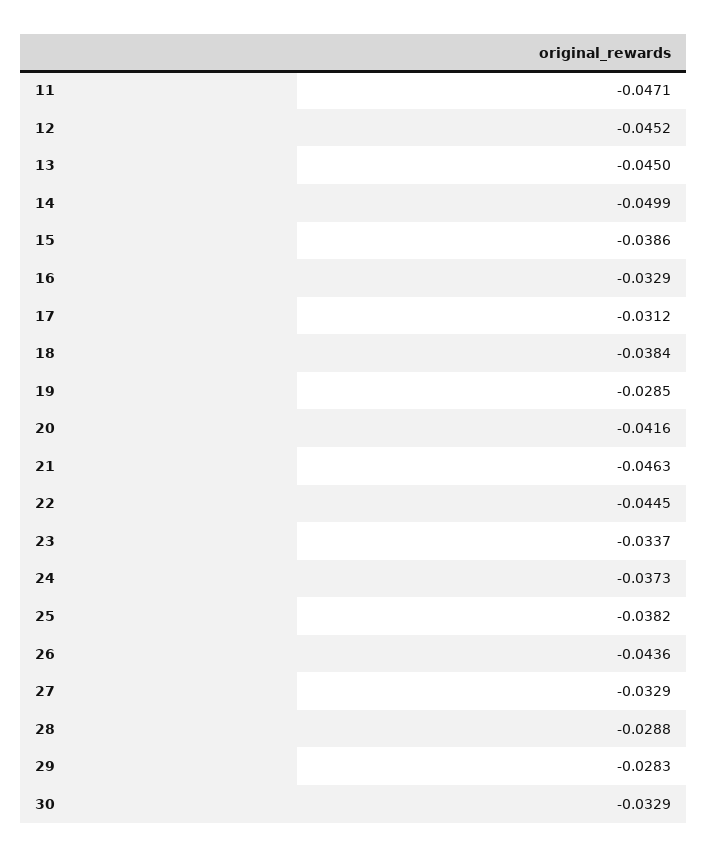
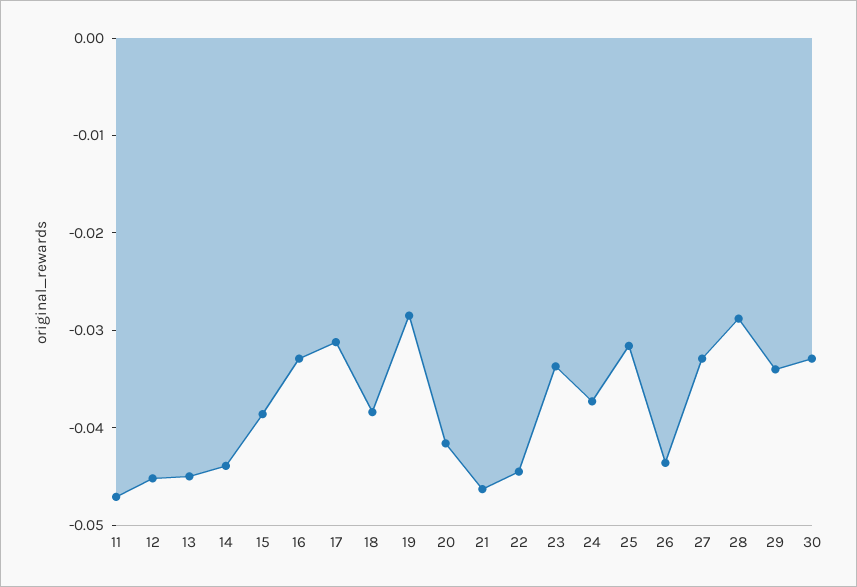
14: -0.0499 -> -0.044
25: -0.0382 -> -0.032
29: -0.0283 -> -0.034

